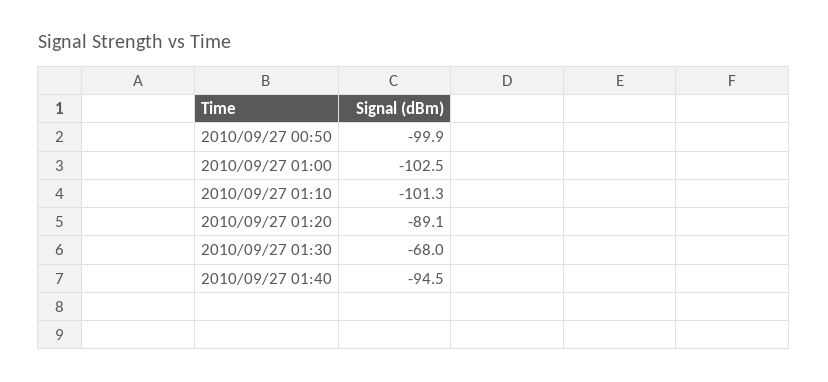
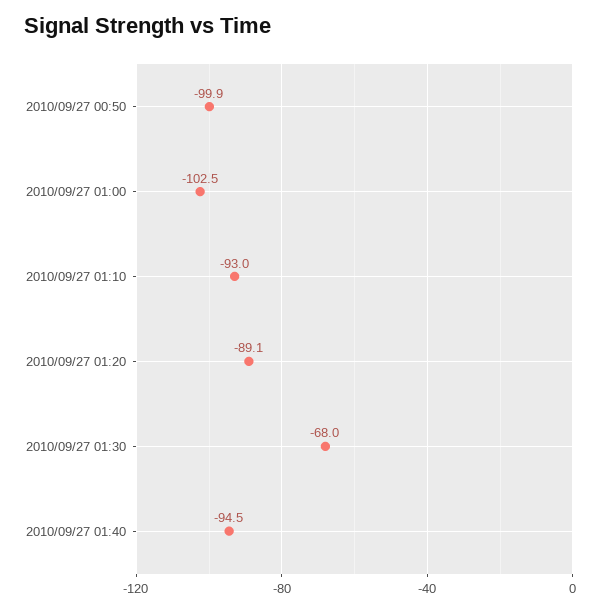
2010/09/27 01:10: -101.3 -> -93

